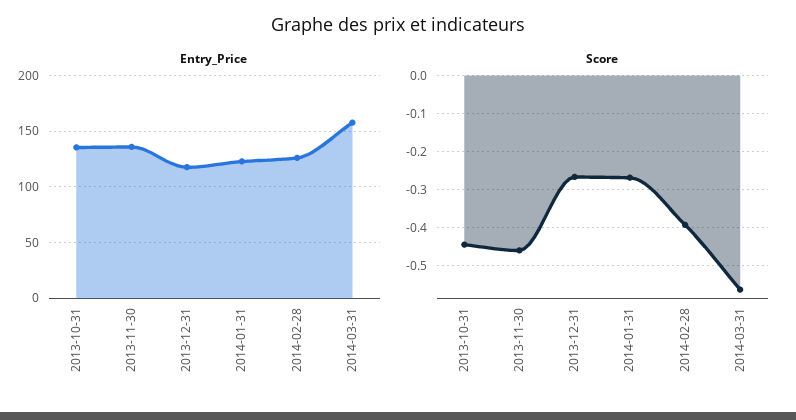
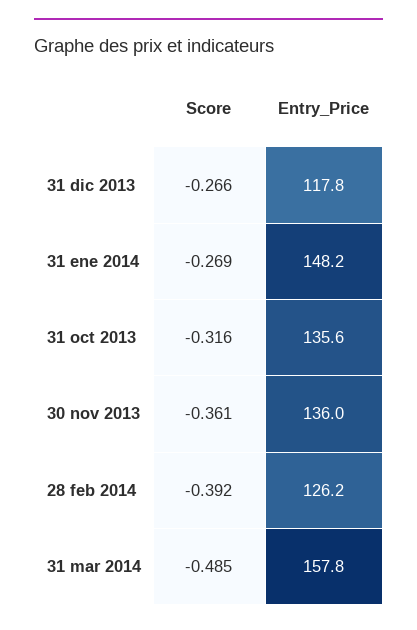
Entry_Price, 2014-01-31: 120 -> 148.2
Score, 2013-10-31: -0.44 -> -0.316
Score, 2013-11-30: -0.46 -> -0.361
Score, 2014-03-31: -0.56 -> -0.485

